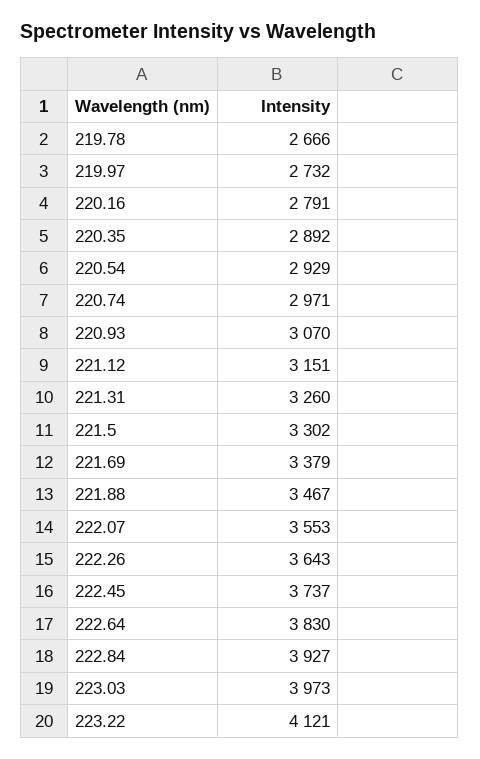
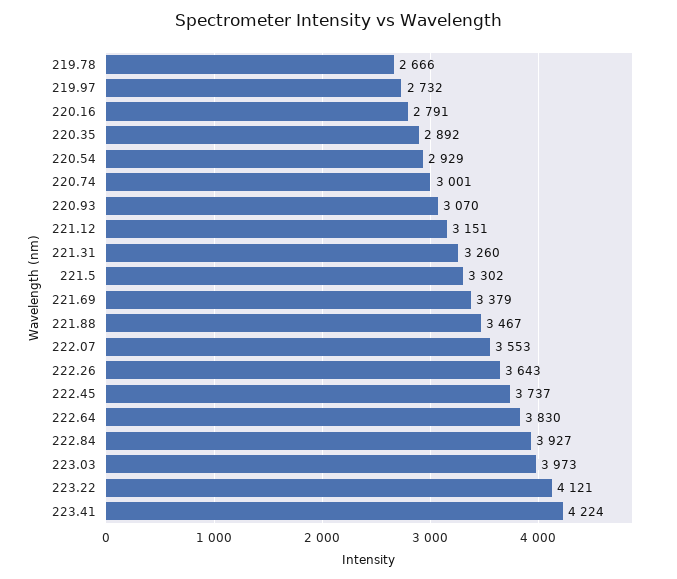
220.74: 2971 -> 3001
223.41: none -> 4224

